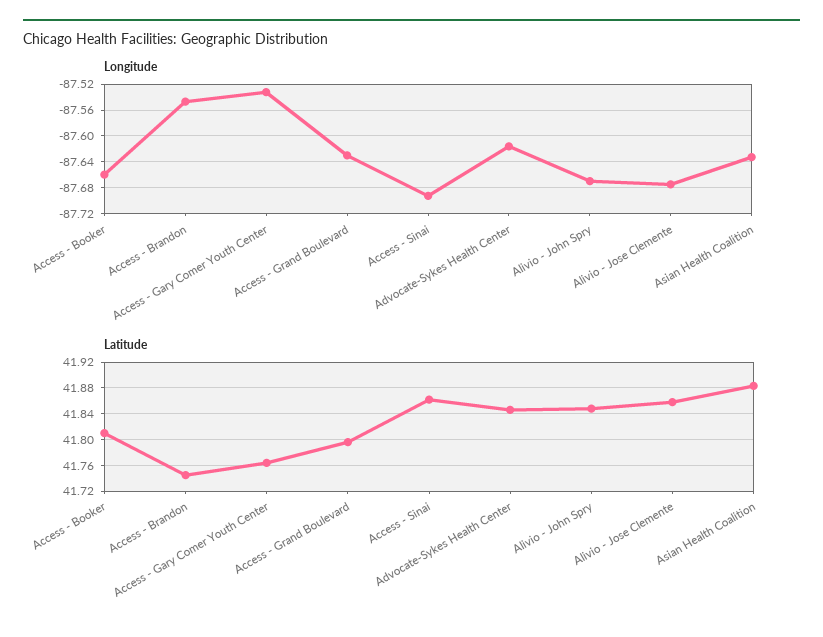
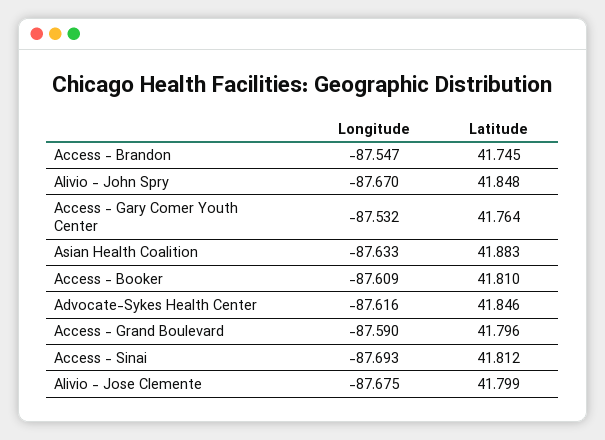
Longitude, Access - Booker: -87.66 -> -87.609
Longitude, Access - Grand Boulevard: -87.63 -> -87.59
Latitude, Access - Sinai: 41.86 -> 41.812
Latitude, Alivio - Jose Clemente: 41.86 -> 41.799

